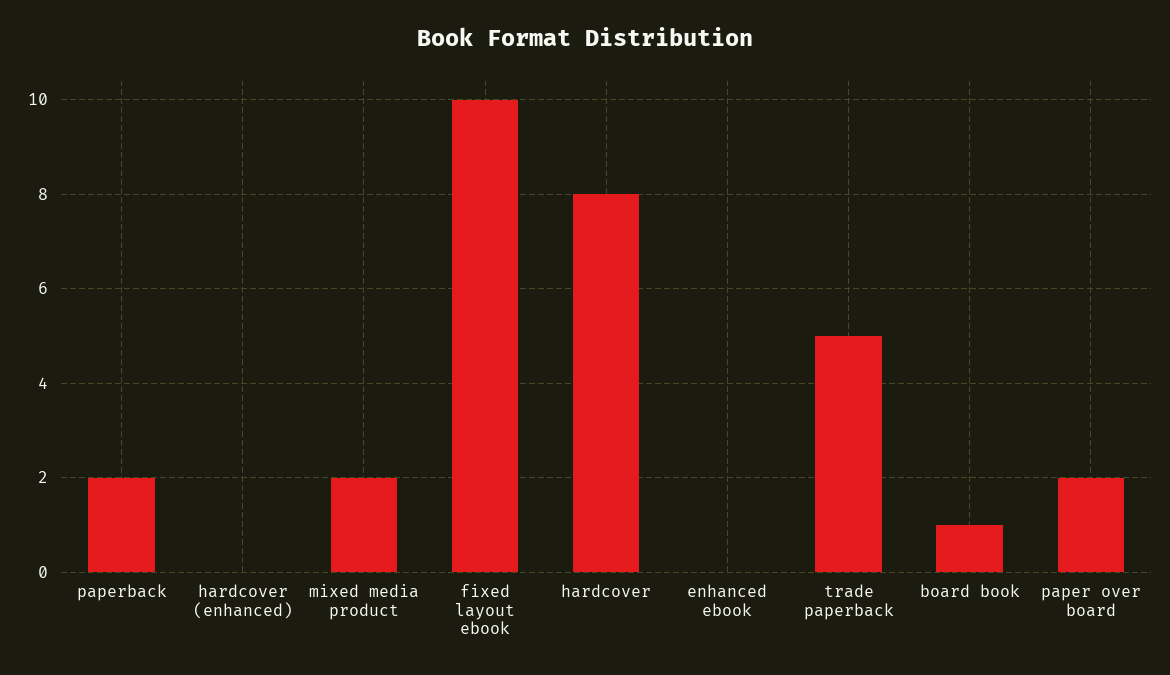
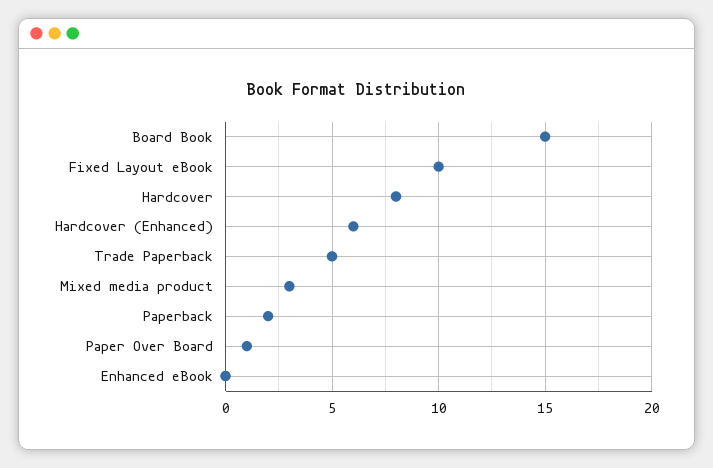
hardcover (enhanced): 0 -> 6
mixed media product: 2 -> 3
board book: 1 -> 15
paper over board: 2 -> 1

